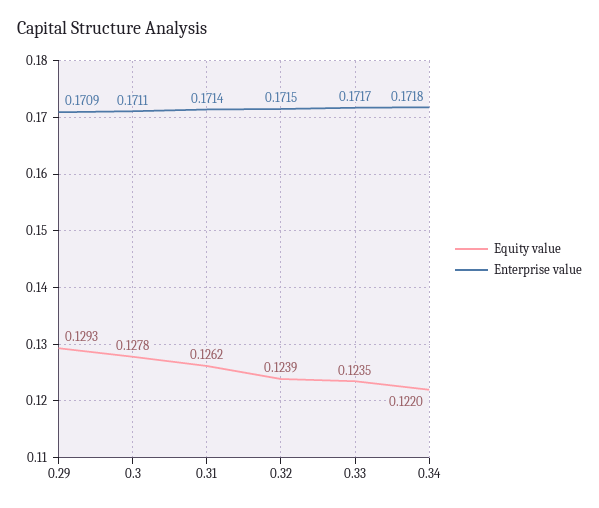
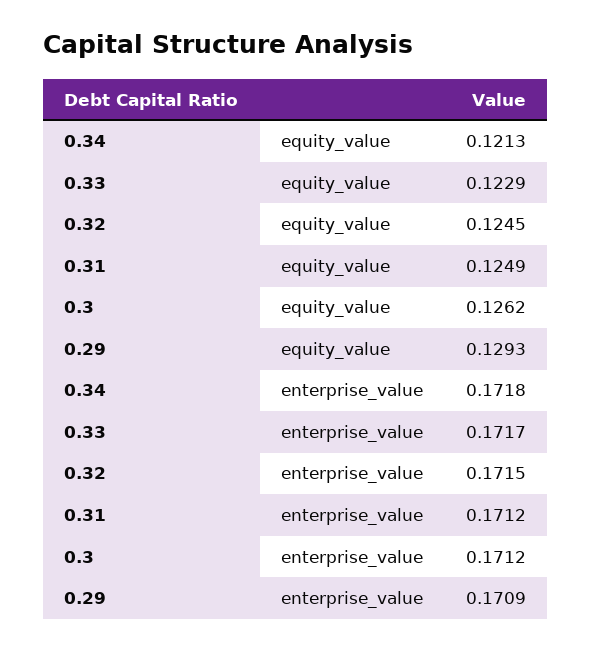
Equity value, 0.3: 0.1278 -> 0.1262
Enterprise value, 0.3: 0.1711 -> 0.1712
Equity value, 0.31: 0.1262 -> 0.1249
Enterprise value, 0.31: 0.1714 -> 0.1712
Equity value, 0.32: 0.1239 -> 0.1245
Equity value, 0.33: 0.1235 -> 0.1229
Equity value, 0.34: 0.122 -> 0.1213

